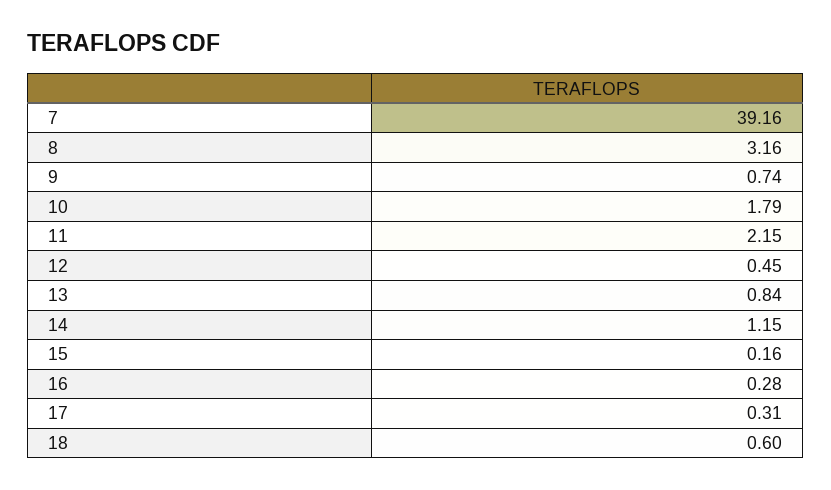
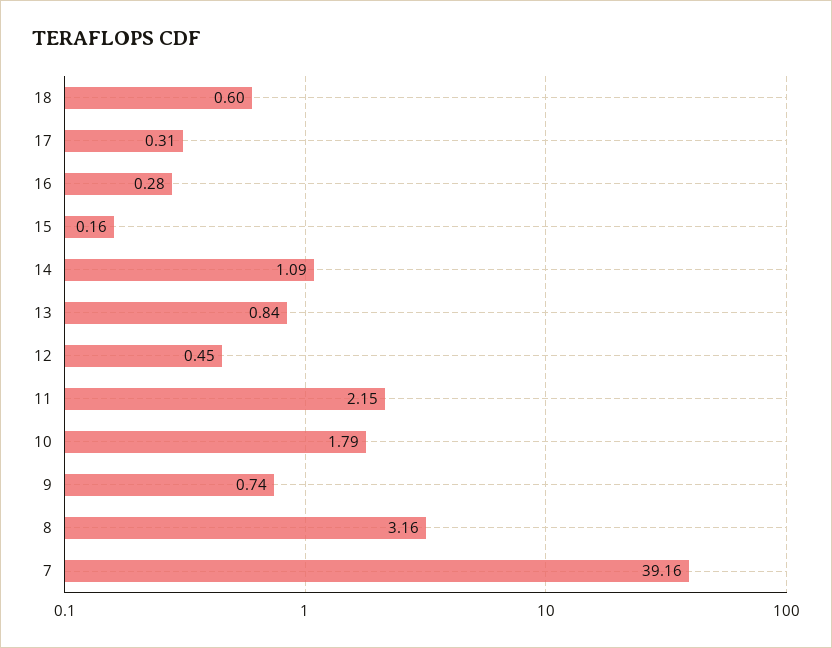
14: 1.15 -> 1.09

